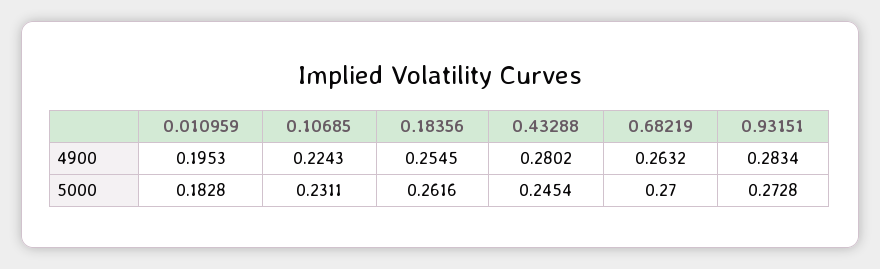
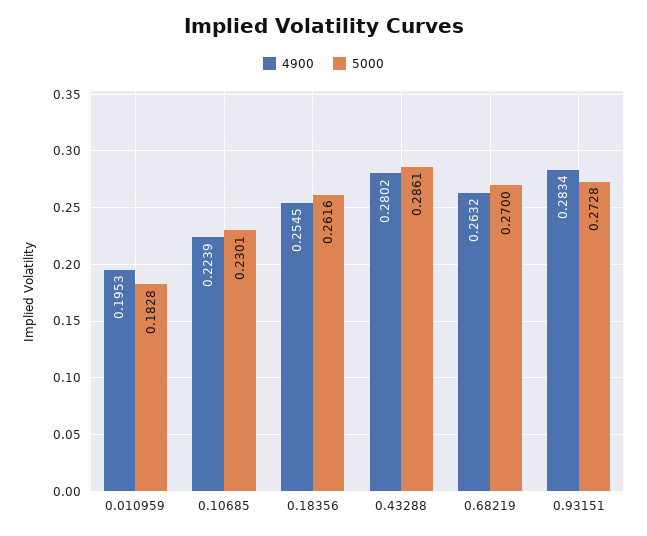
4900, 0.10685: 0.2243 -> 0.2239
5000, 0.10685: 0.2311 -> 0.2301
5000, 0.43288: 0.2454 -> 0.2861

